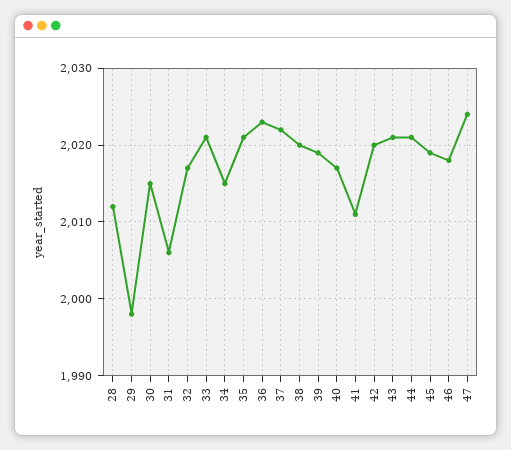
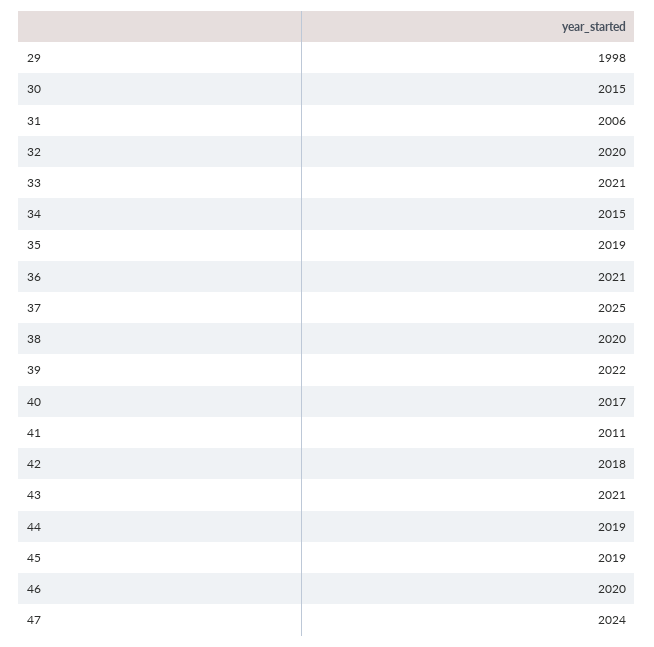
28: 2012 -> none
32: 2017 -> 2020
35: 2021 -> 2019
36: 2023 -> 2021
37: 2022 -> 2025
39: 2019 -> 2022
42: 2020 -> 2018
44: 2021 -> 2019
46: 2018 -> 2020

